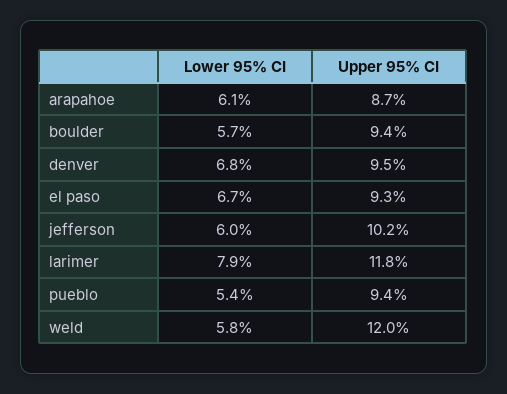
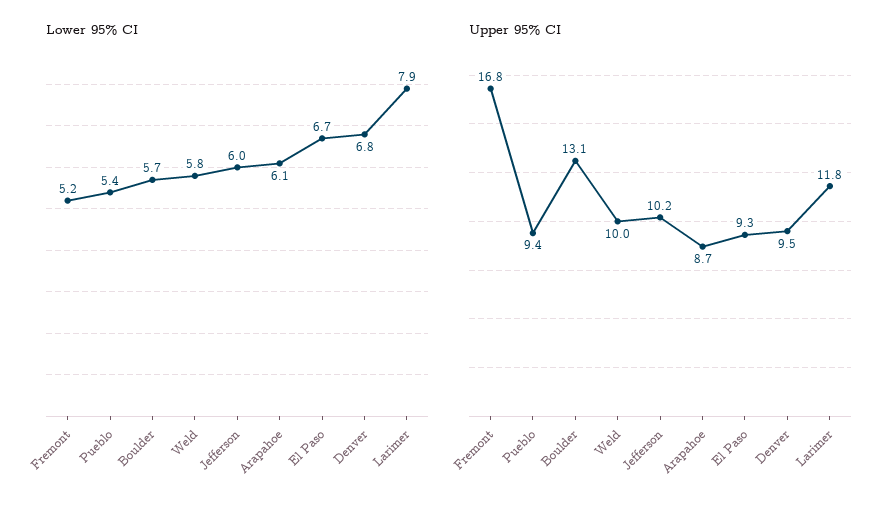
Upper 95% CI, boulder: 9.4 -> 13.1
Upper 95% CI, weld: 12 -> 10
Lower 95% CI, Fremont: none -> 5.2
Upper 95% CI, Fremont: none -> 16.8

